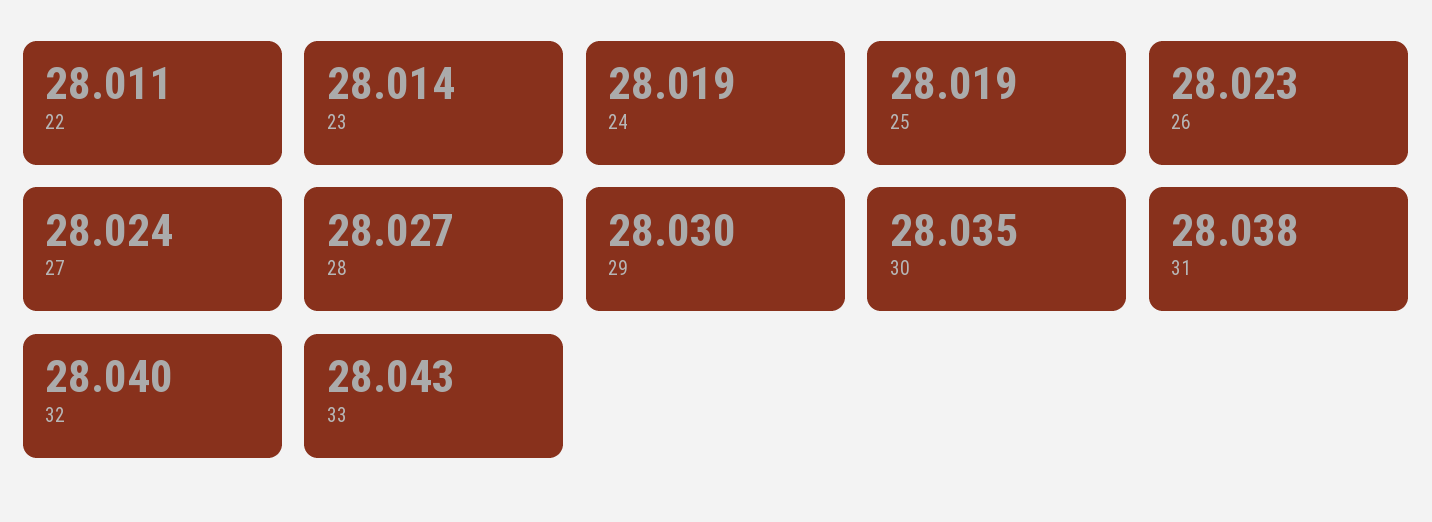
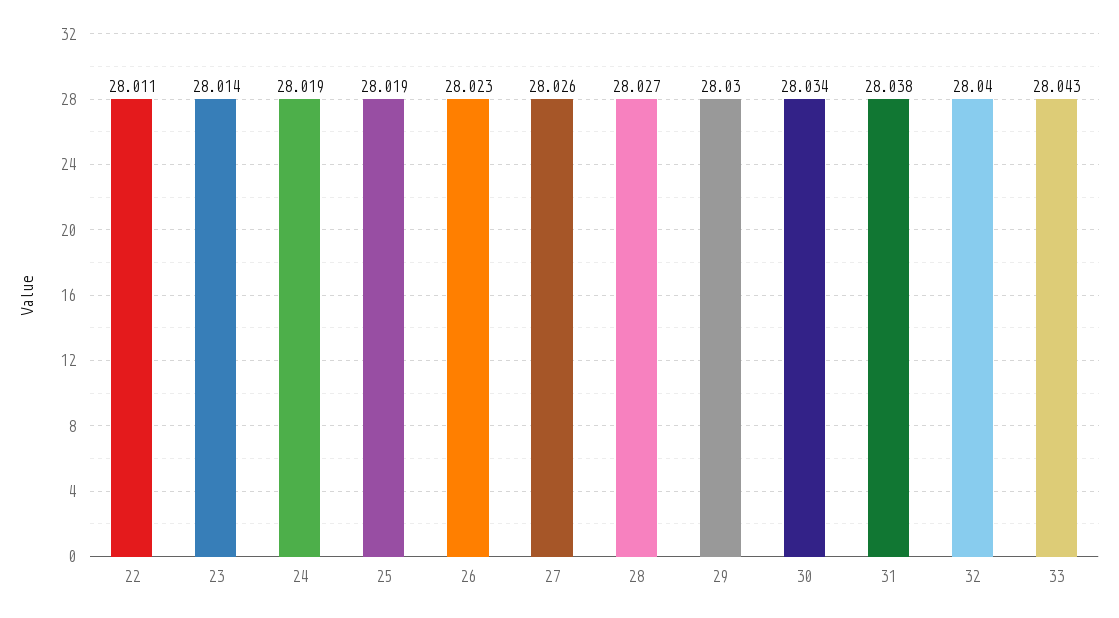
27: 28.024 -> 28.026
30: 28.035 -> 28.034

